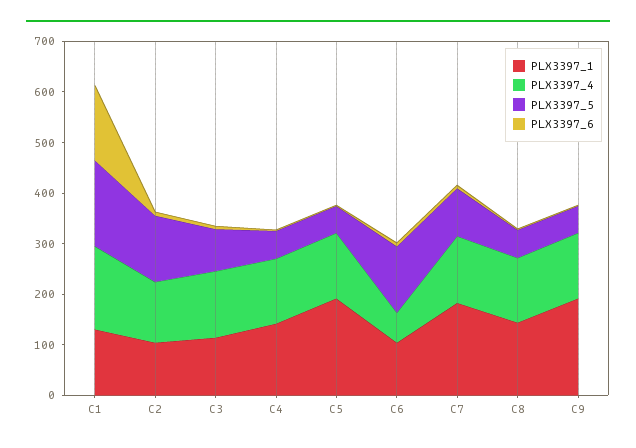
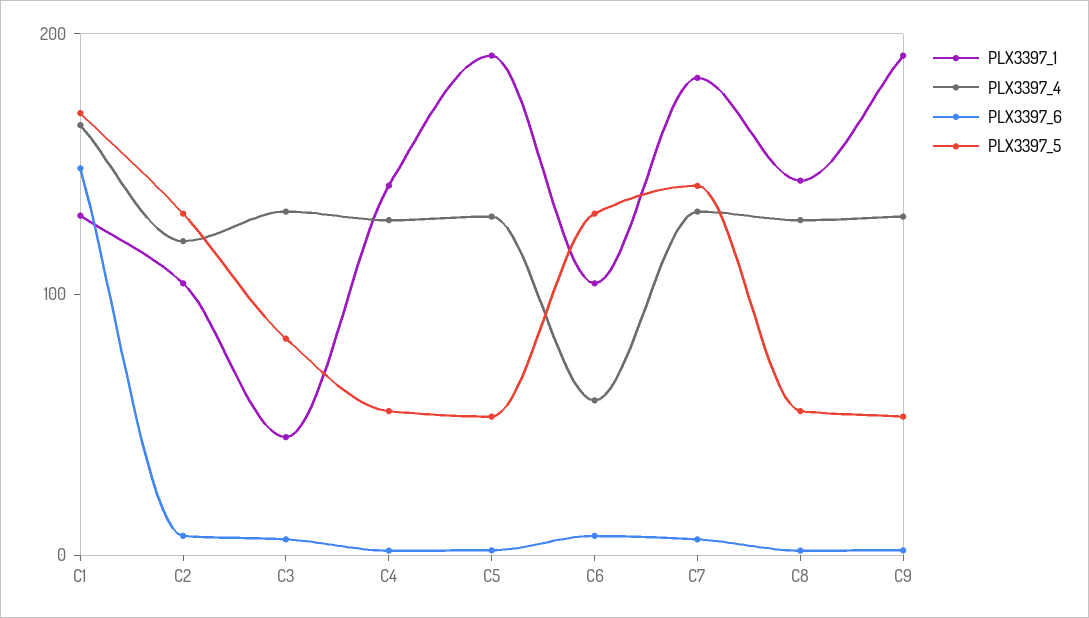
PLX3397_1, C3: 120 -> 40
PLX3397_5, C7: 100 -> 140

